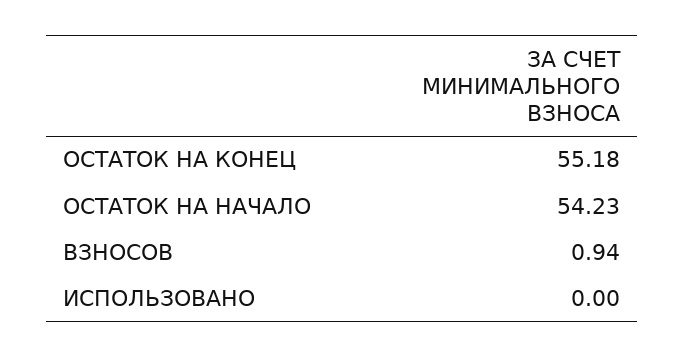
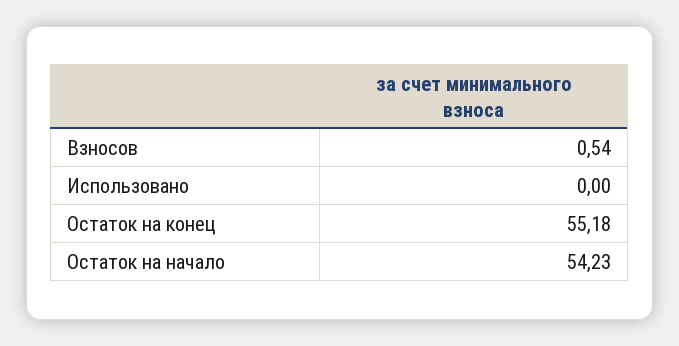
ВЗНОСОВ: 0.94 -> 0.54

